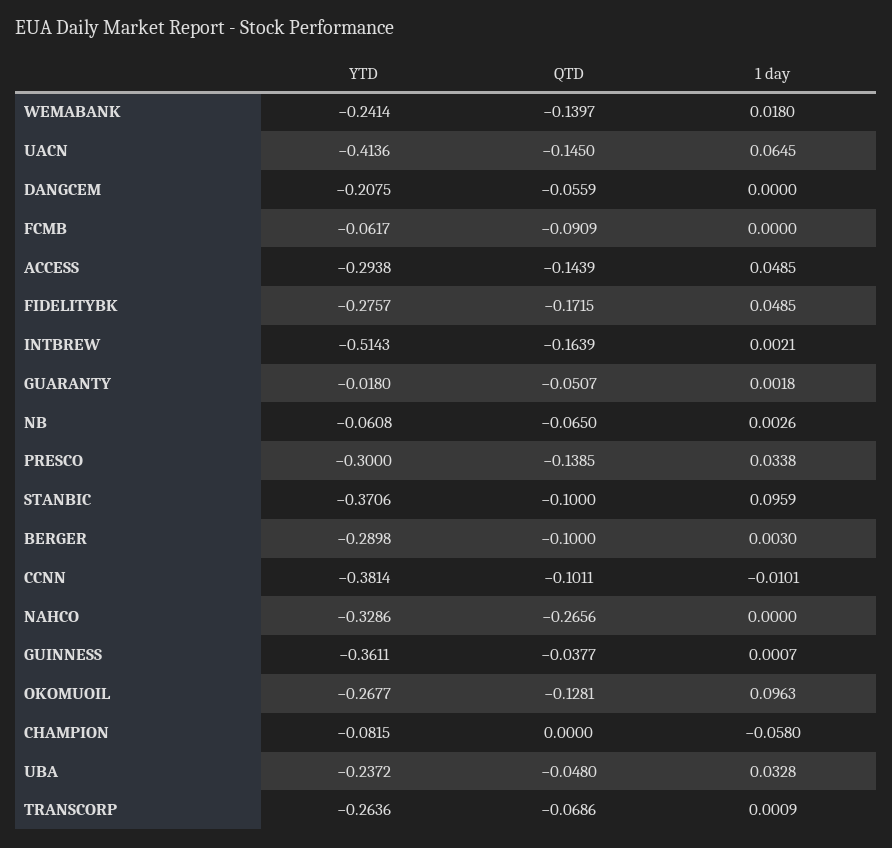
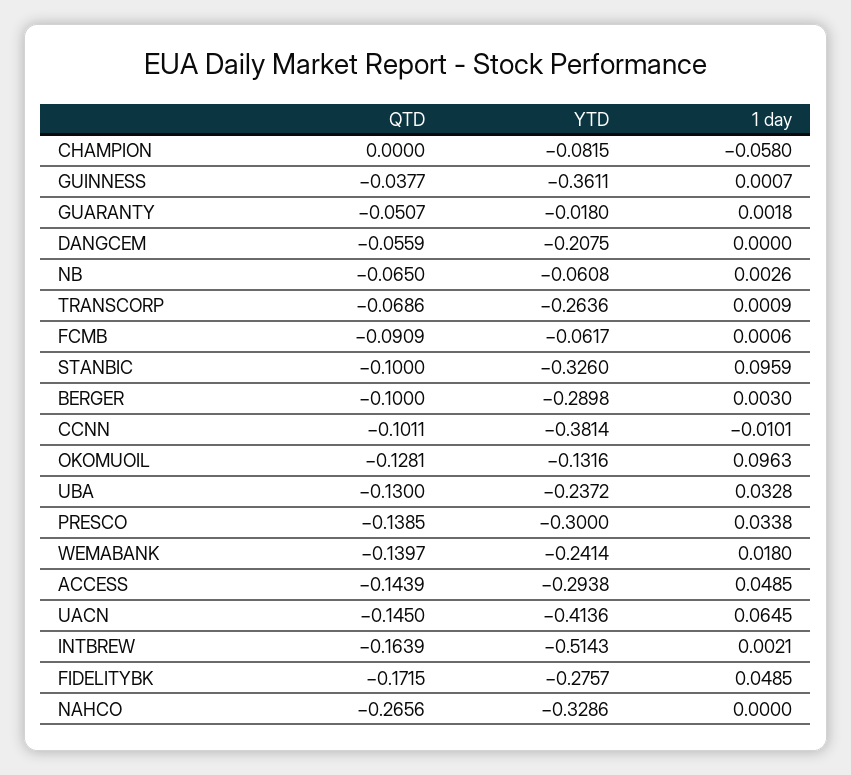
1 day, FCMB: 0 -> 0.0006
YTD, STANBIC: -0.3706 -> -0.326
YTD, OKOMUOIL: -0.2677 -> -0.1316
QTD, UBA: -0.048 -> -0.13

